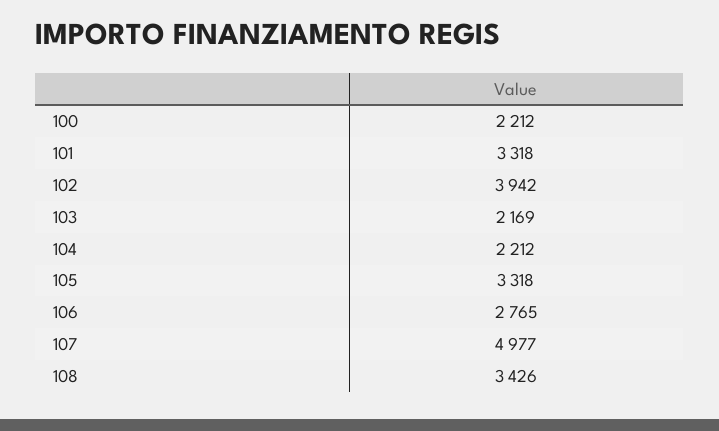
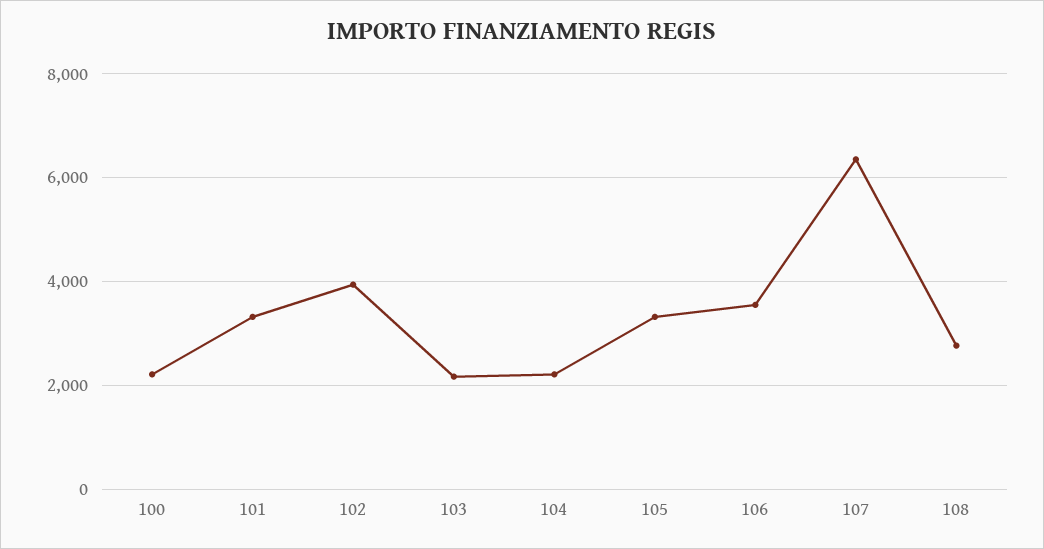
106: 2765 -> 3600
107: 4977 -> 6400
108: 3426 -> 2800

